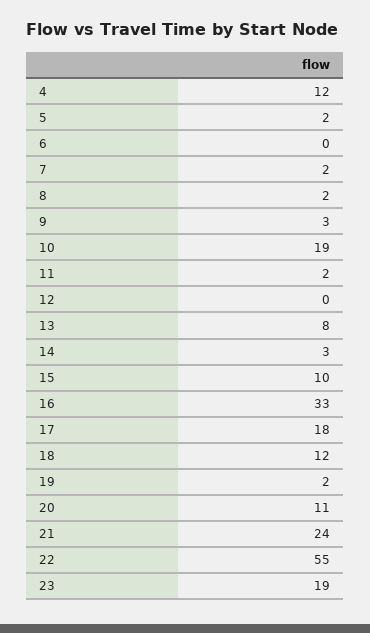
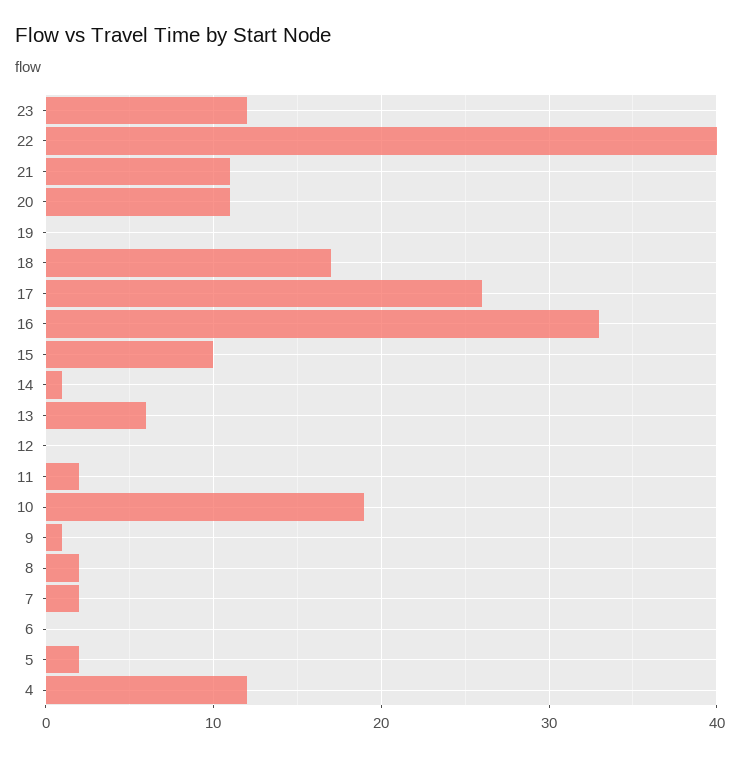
9: 3 -> 1
13: 8 -> 6
14: 3 -> 1
17: 18 -> 26
18: 12 -> 17
19: 2 -> 0
21: 24 -> 11
22: 55 -> 40
23: 19 -> 12

